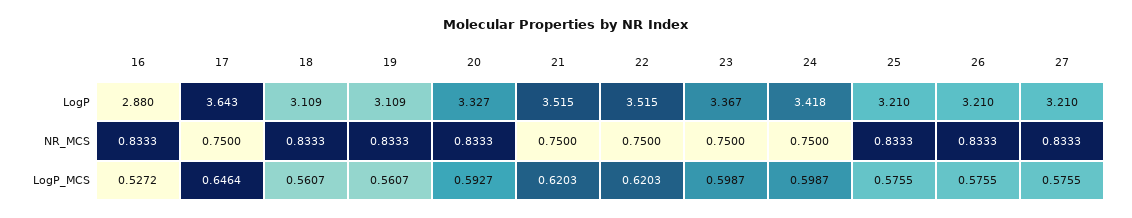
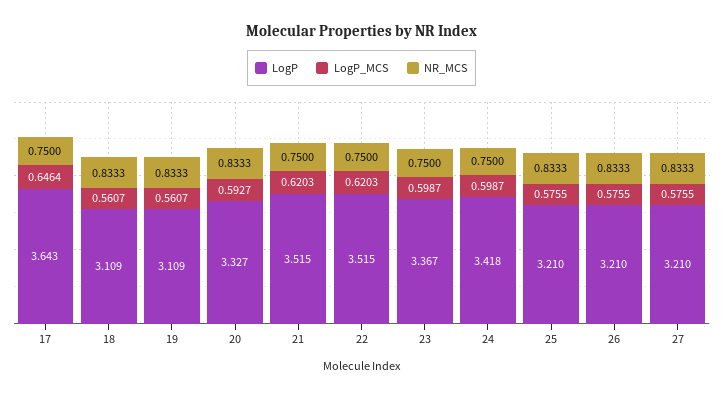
LogP, 16: 2.88 -> none
NR_MCS, 16: 0.8333 -> none
LogP_MCS, 16: 0.5272 -> none

